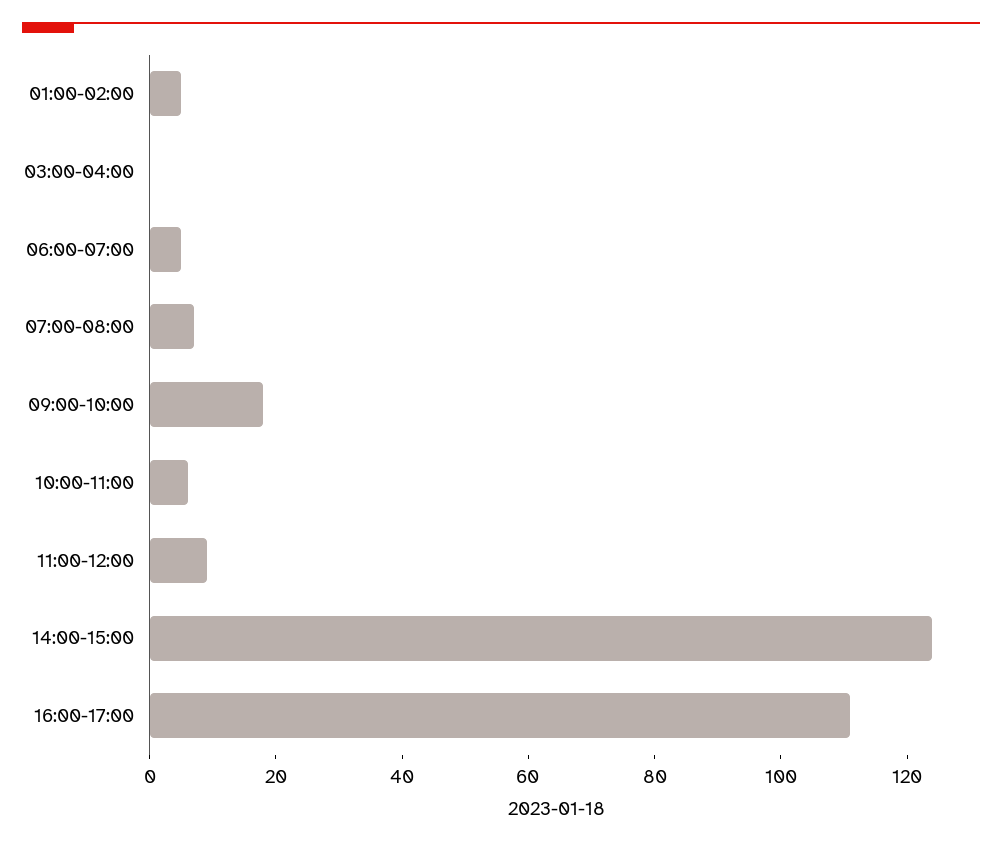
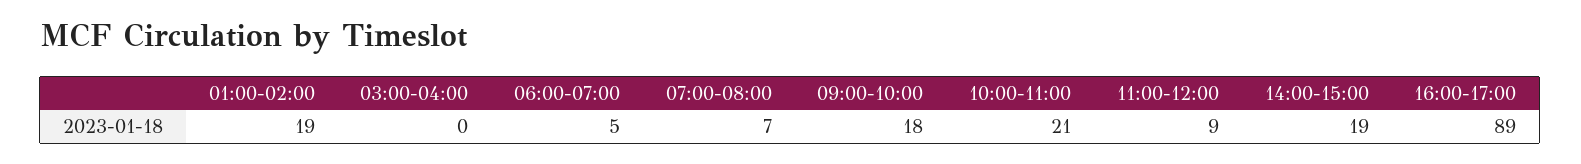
01:00-02:00: 5 -> 19
10:00-11:00: 5 -> 21
14:00-15:00: 125 -> 19
16:00-17:00: 110 -> 89

